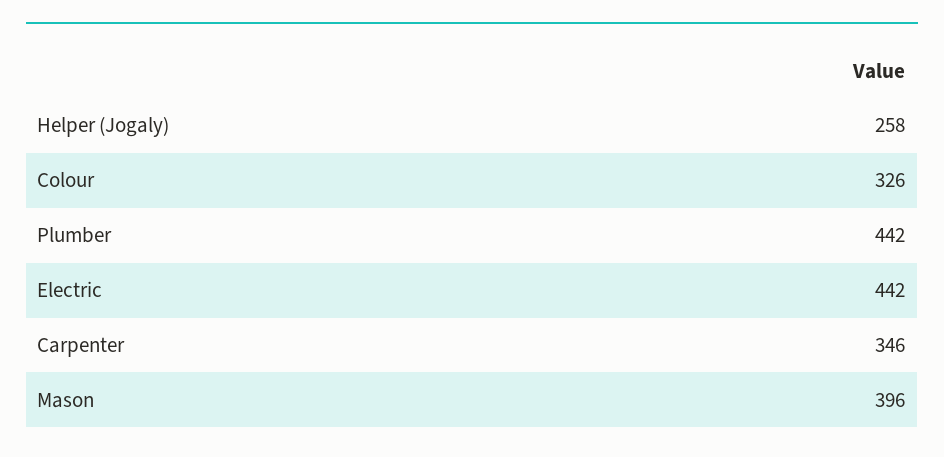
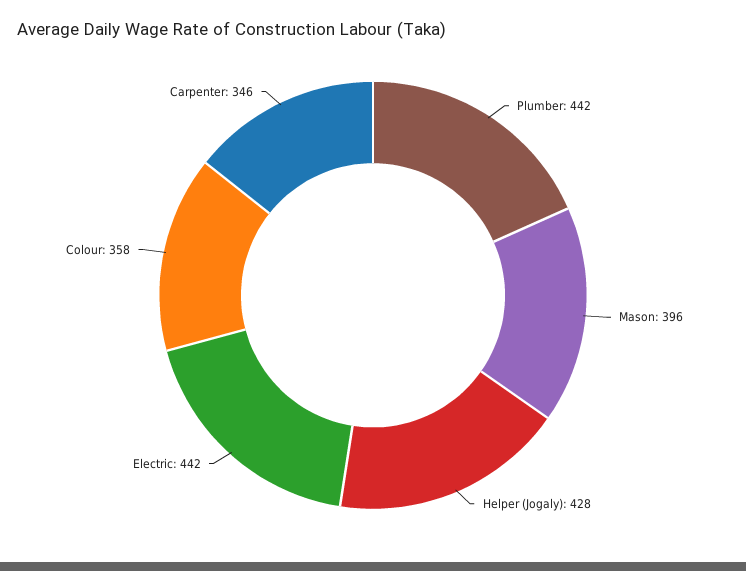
Helper (Jogaly): 258 -> 428
Colour: 326 -> 358

